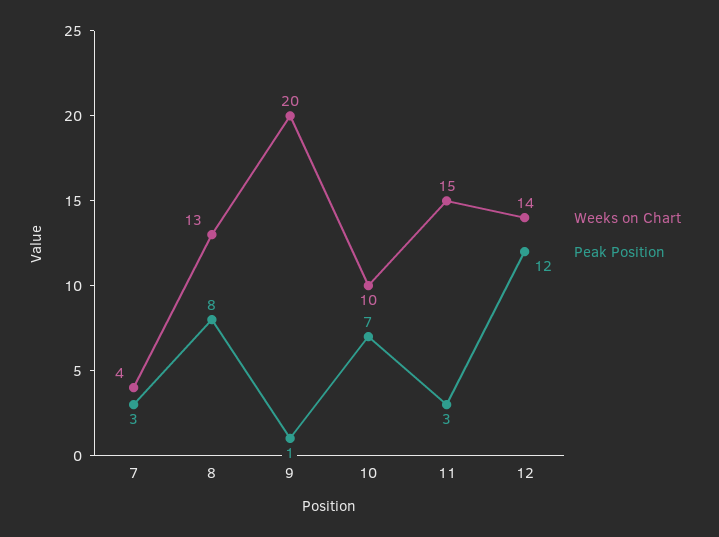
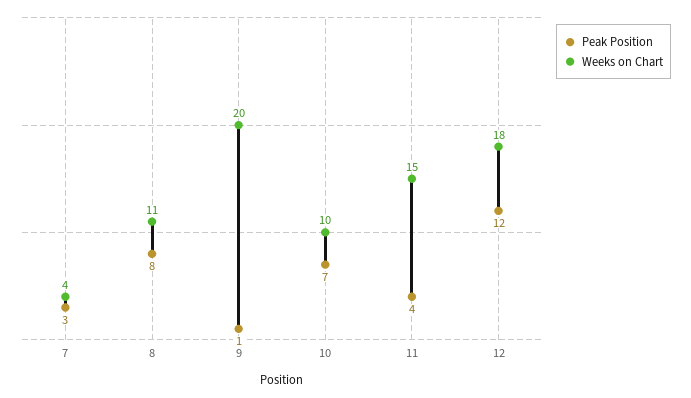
Weeks on Chart, 8: 13 -> 11
Peak Position, 11: 3 -> 4
Weeks on Chart, 12: 14 -> 18

